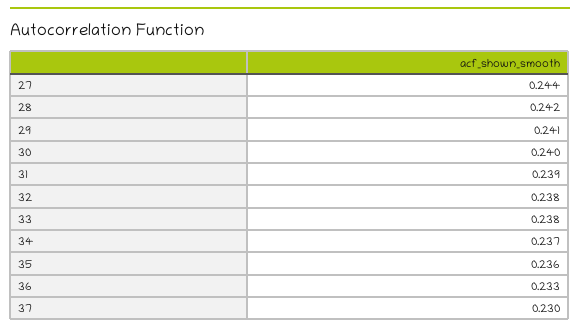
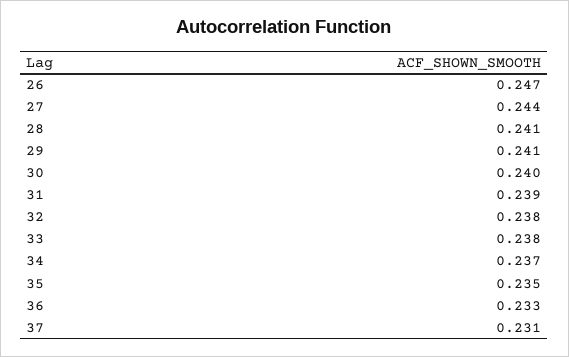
28: 0.242 -> 0.241
35: 0.236 -> 0.235
37: 0.23 -> 0.231
26: none -> 0.247

